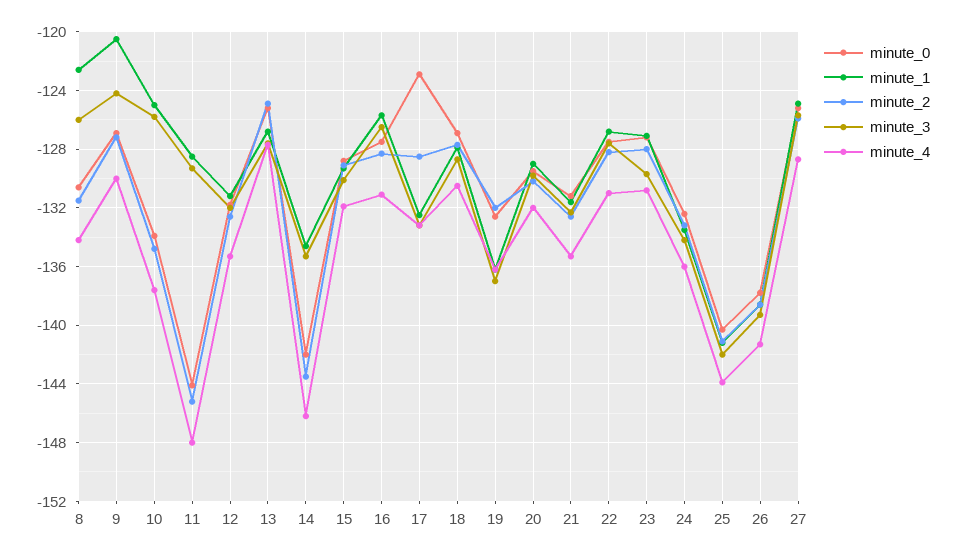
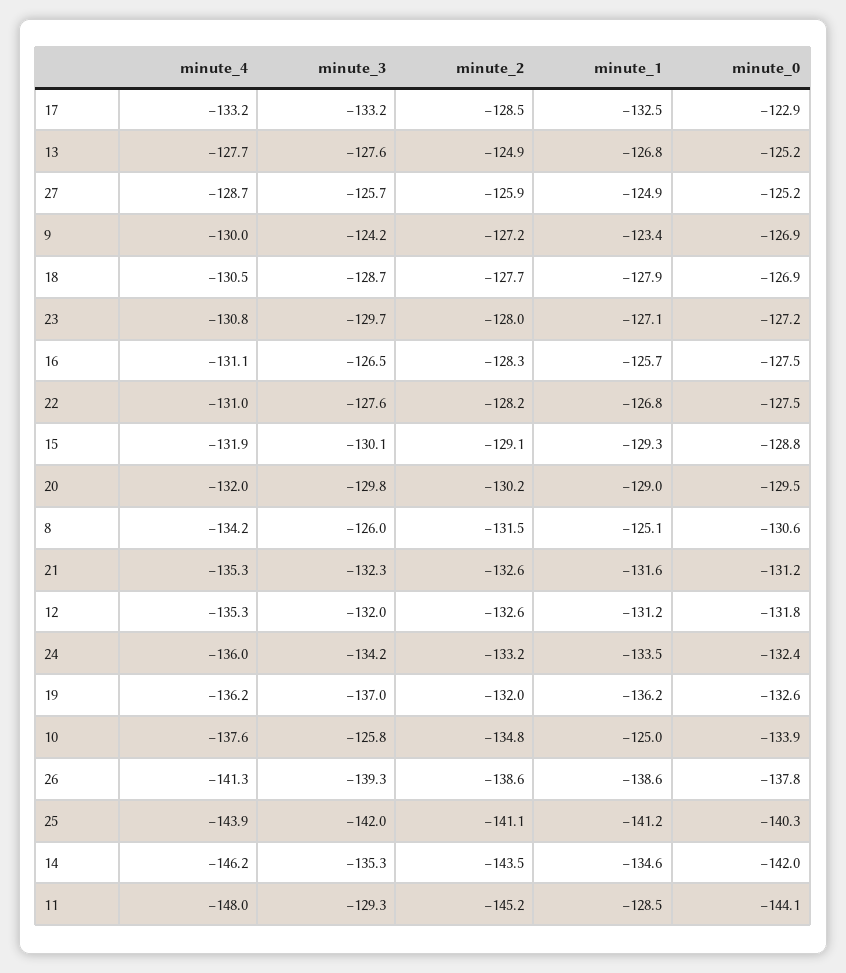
minute_1, 8: -122.5 -> -125.1
minute_1, 9: -120.5 -> -123.4

